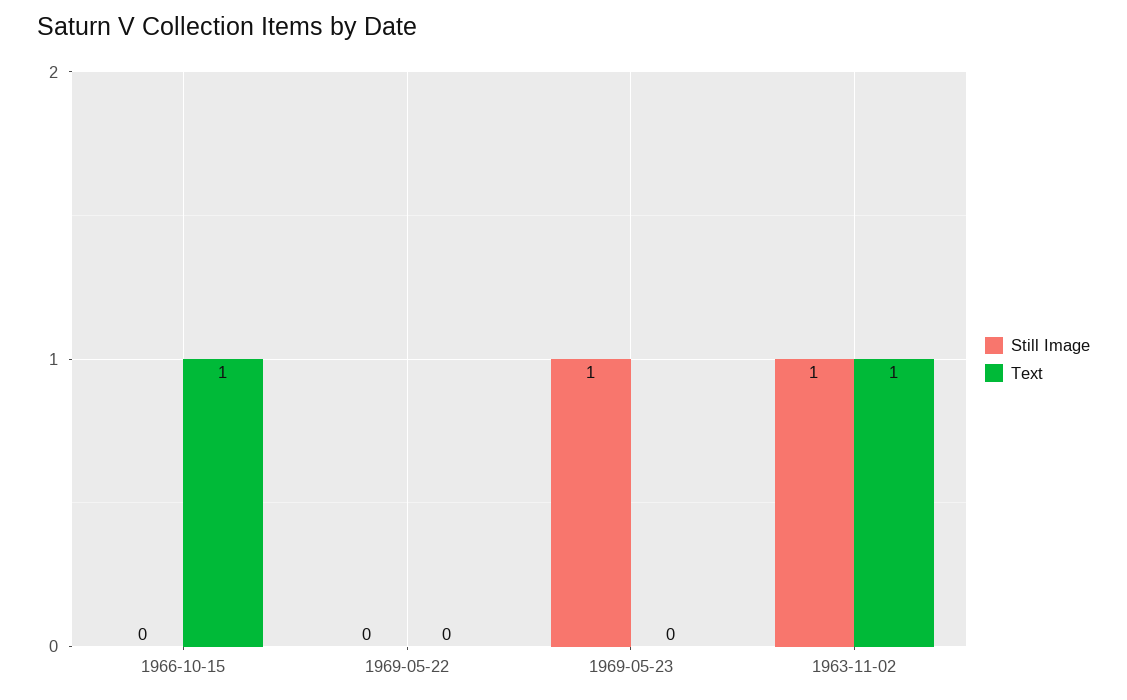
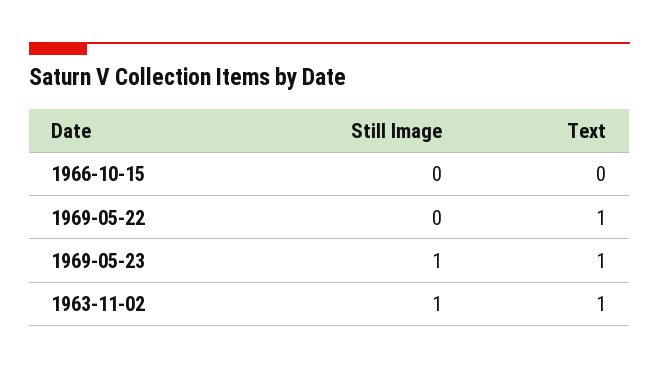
Text, 1966-10-15: 1 -> 0
Text, 1969-05-22: 0 -> 1
Text, 1969-05-23: 0 -> 1

